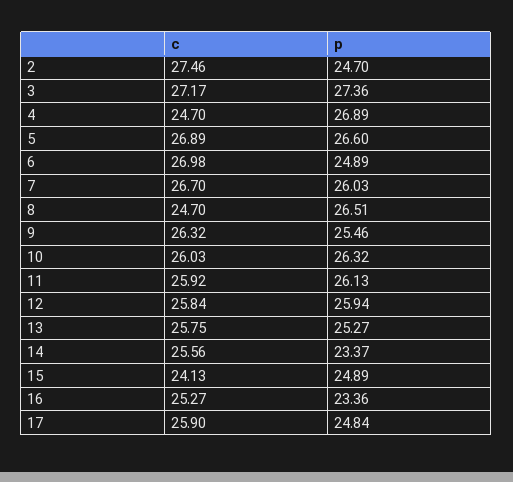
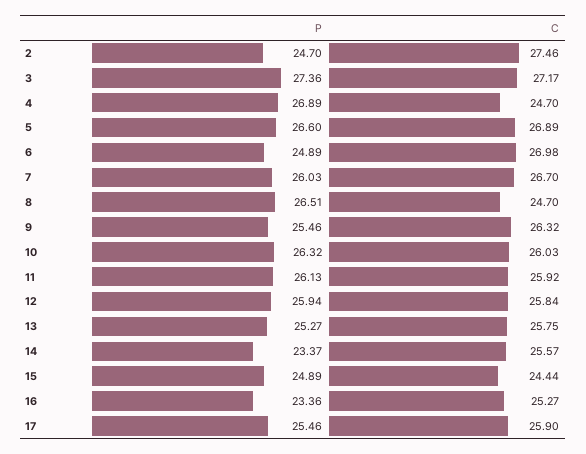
c, 14: 25.56 -> 25.57
c, 15: 24.13 -> 24.44
p, 17: 24.84 -> 25.46

